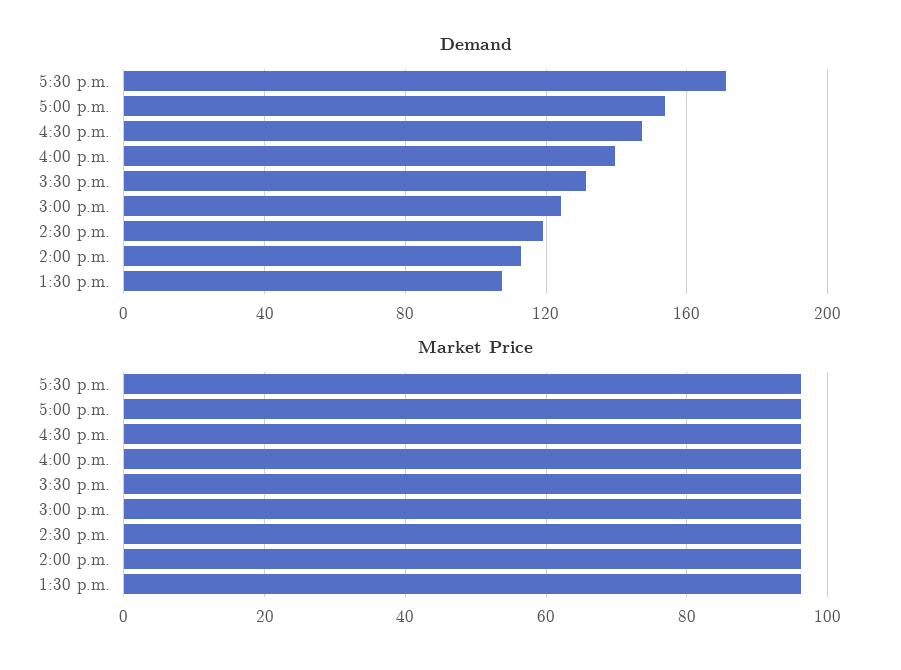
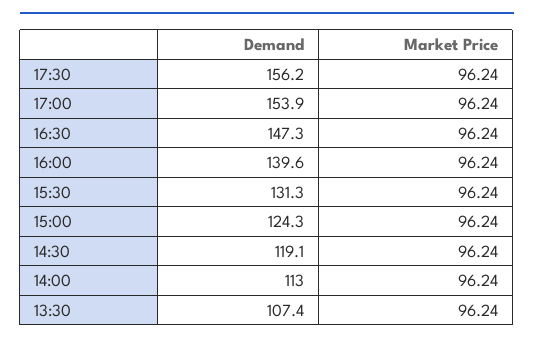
Demand, 5:30 p.m.: 170 -> 156.2

